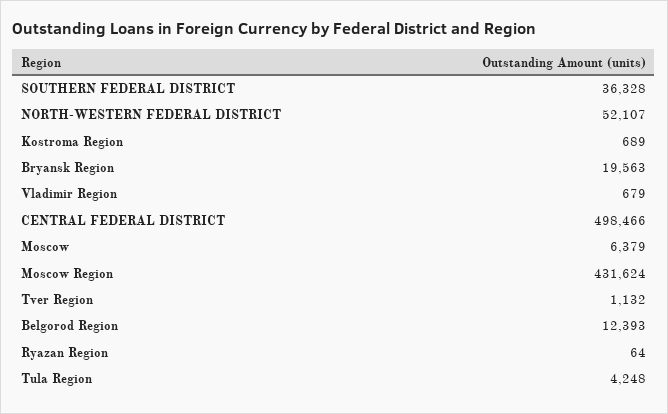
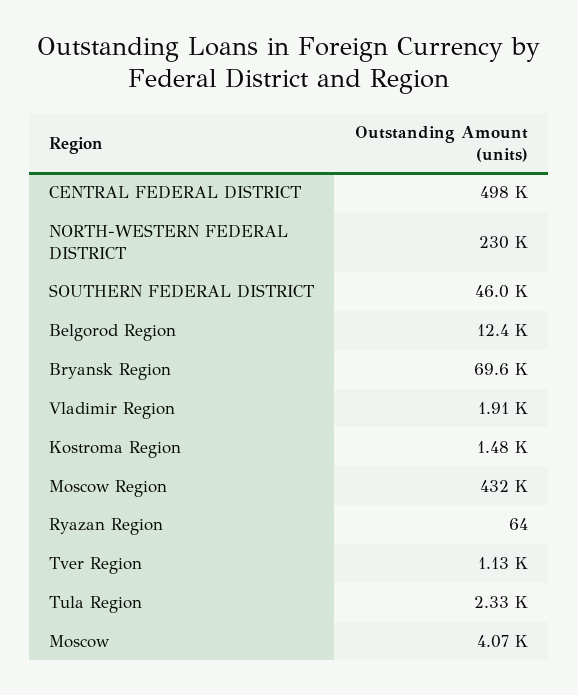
SOUTHERN FEDERAL DISTRICT: 36328 -> 46000
NORTH-WESTERN FEDERAL DISTRICT: 52107 -> 230000
Kostroma Region: 689 -> 1480
Bryansk Region: 19563 -> 69600
Vladimir Region: 679 -> 1910
Moscow: 6379 -> 4070
Tula Region: 4248 -> 2330

